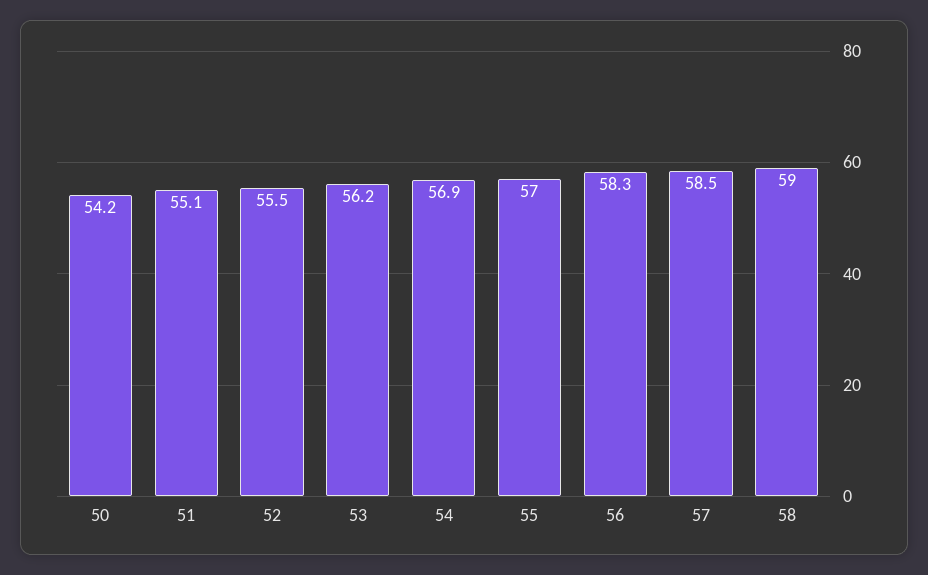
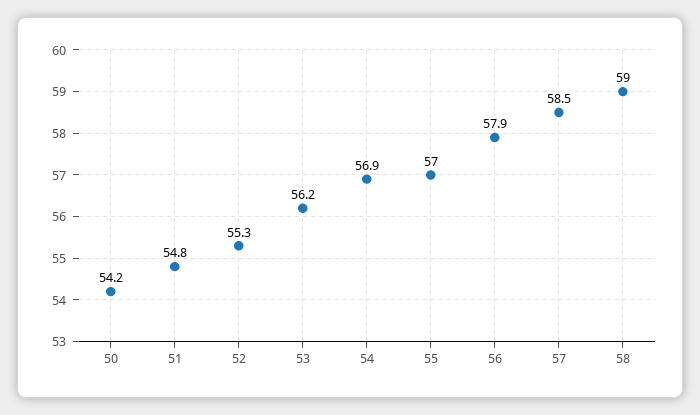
51: 55.1 -> 54.8
52: 55.5 -> 55.3
56: 58.3 -> 57.9

